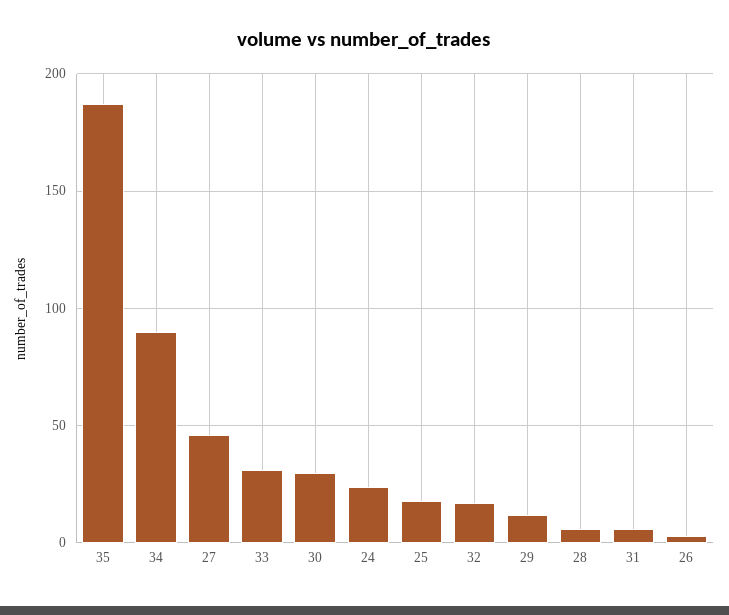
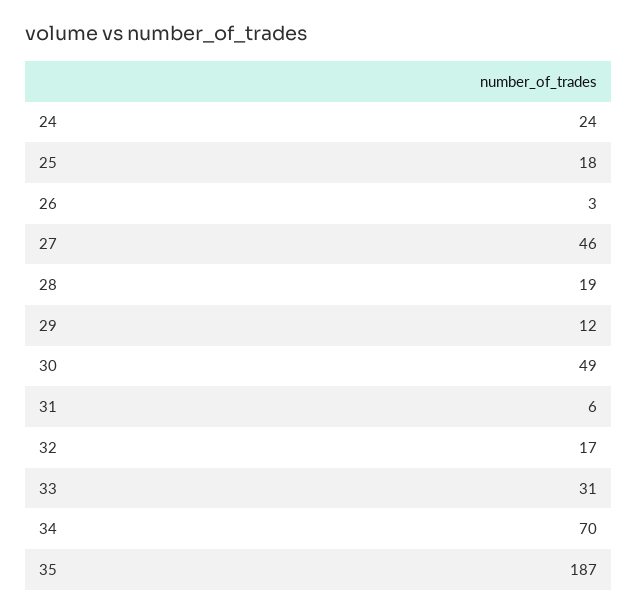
34: 90 -> 70
30: 30 -> 49
28: 5 -> 19

